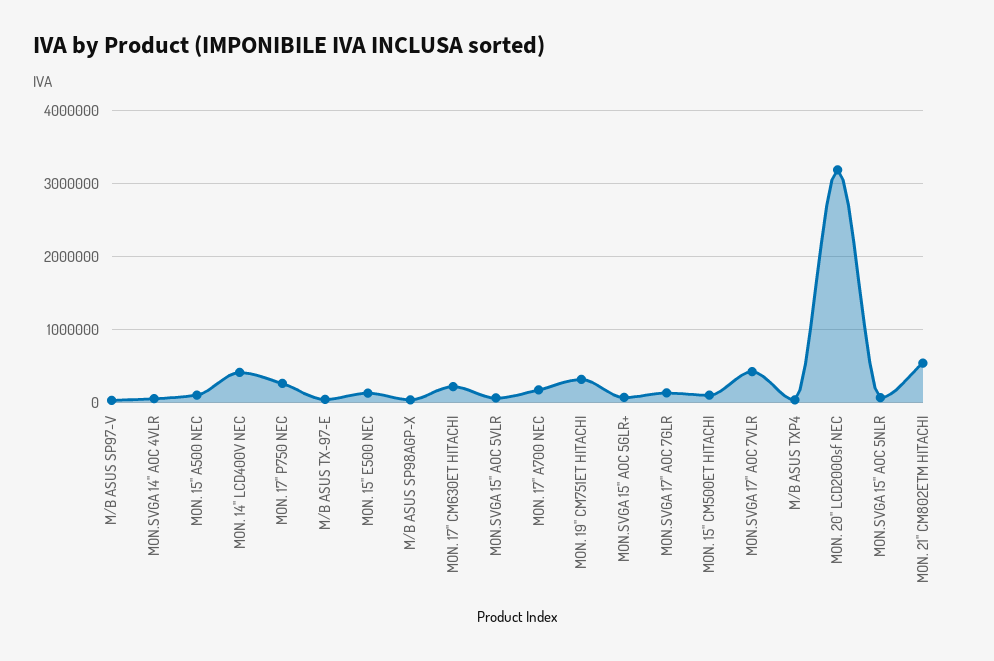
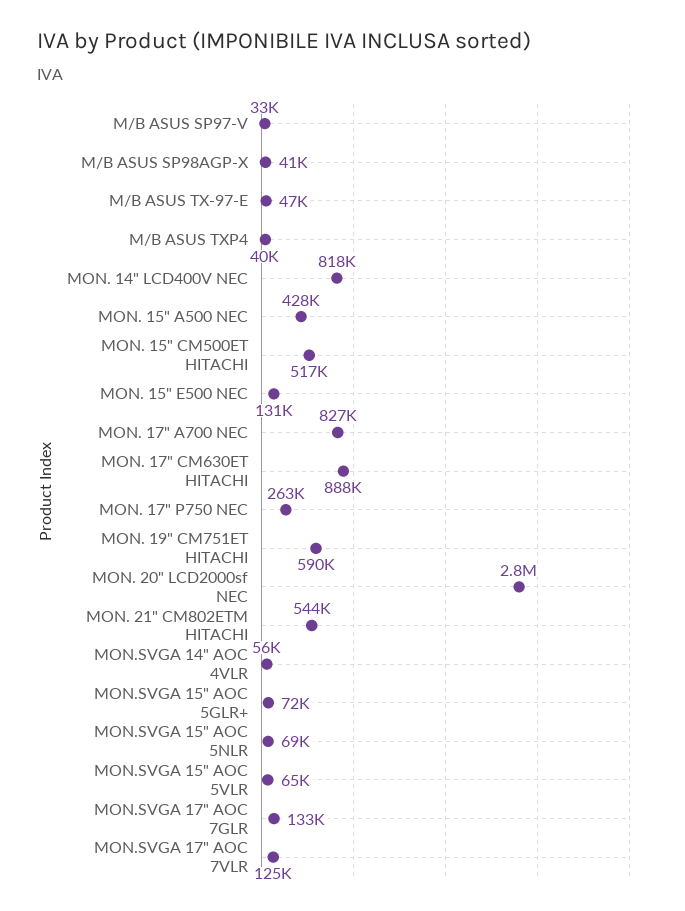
MON. 15" A500 NEC: 100000 -> 428000
MON. 14" LCD400V NEC: 400000 -> 818000
MON. 17" CM630ET HITACHI: 200000 -> 888000
MON. 17" A700 NEC: 200000 -> 827000
MON. 19" CM751ET HITACHI: 300000 -> 590000
MON. 15" CM500ET HITACHI: 100000 -> 517000
MON.SVGA 17" AOC 7VLR: 400000 -> 125000
MON. 20" LCD2000sf NEC: 3200000 -> 2800000

